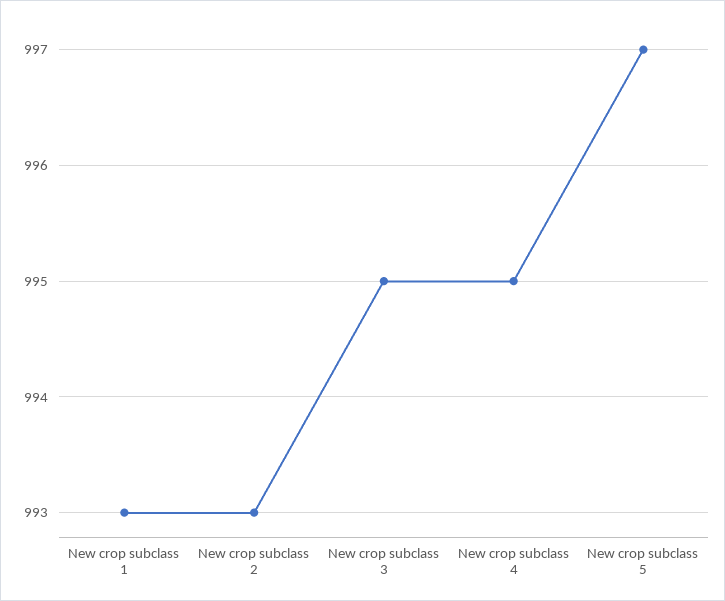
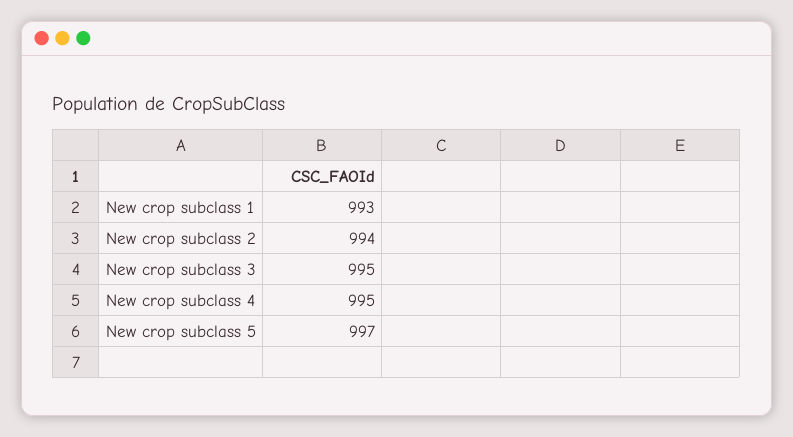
New crop subclass 2: 993 -> 994

